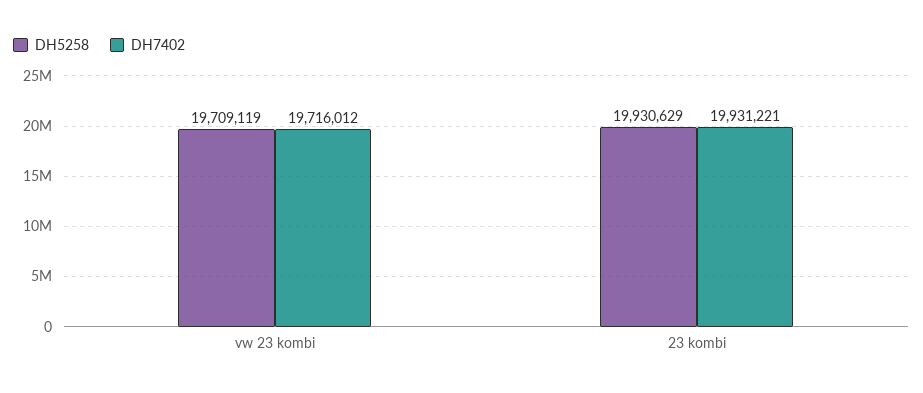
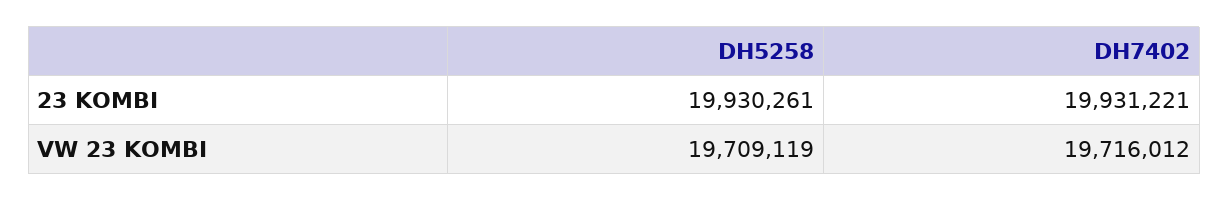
DH5258, 23 kombi: 19930629 -> 19930261

